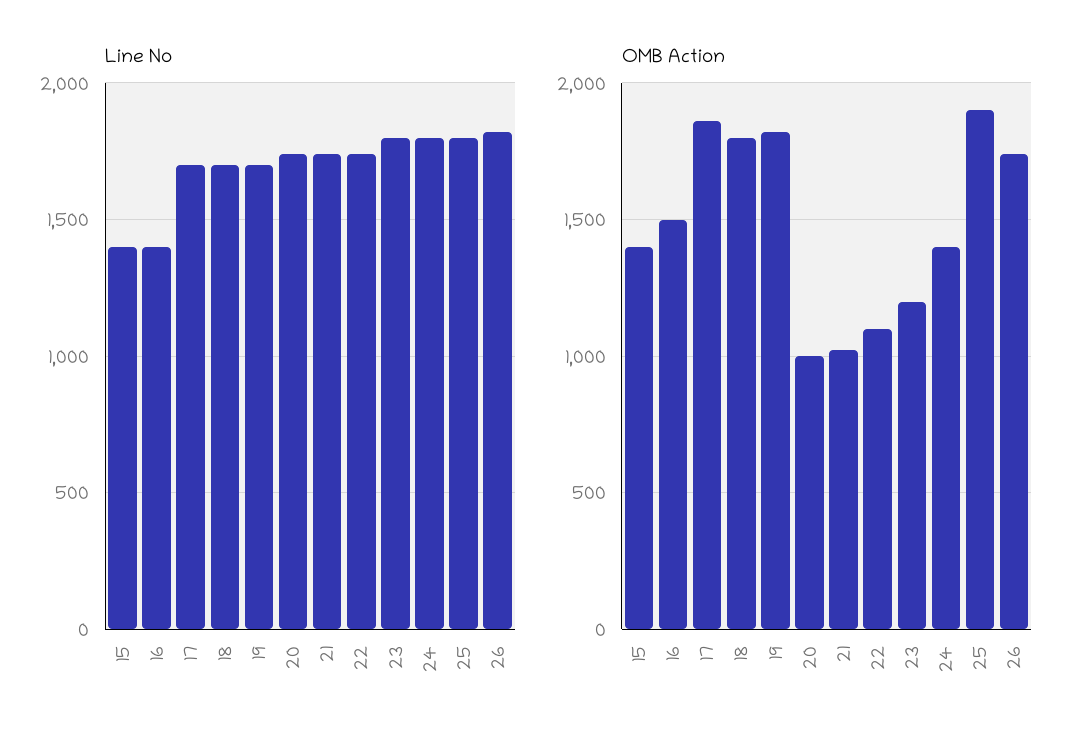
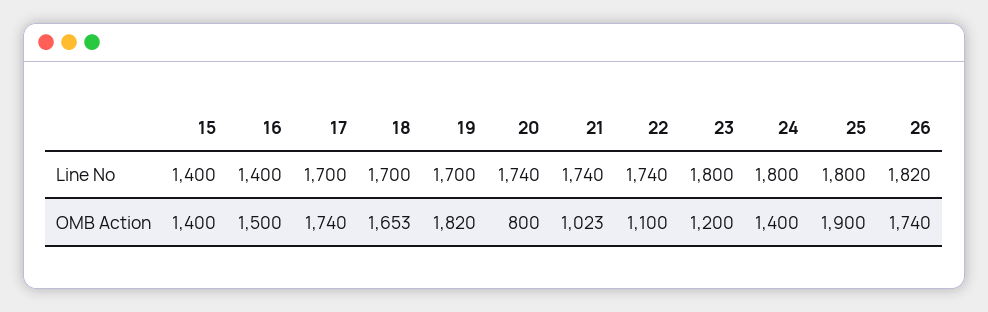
OMB Action, 17: 1850 -> 1740
OMB Action, 18: 1800 -> 1653
OMB Action, 20: 1000 -> 800

